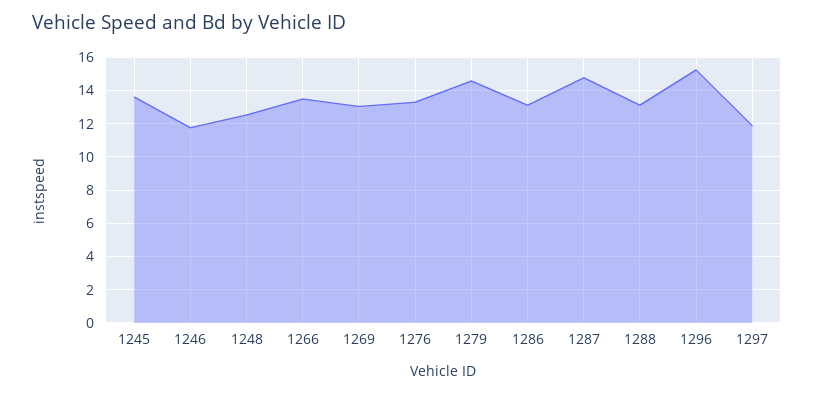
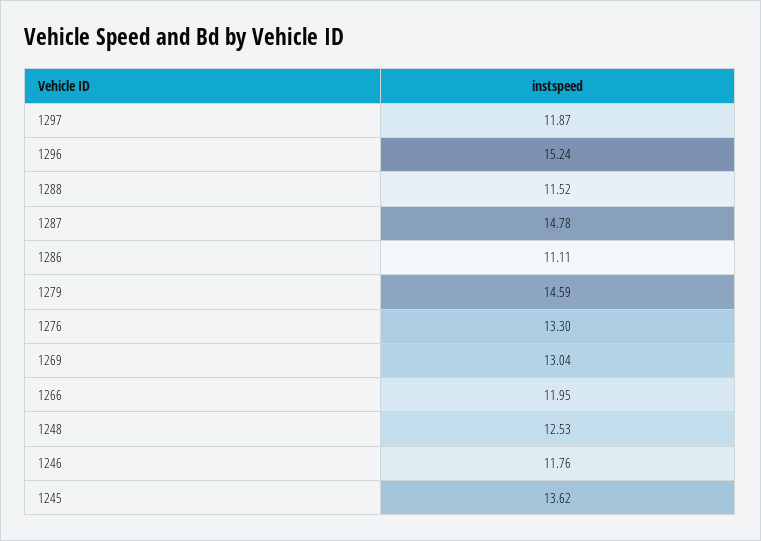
1266: 13.5 -> 11.95
1286: 13 -> 11.11
1288: 13 -> 11.52

